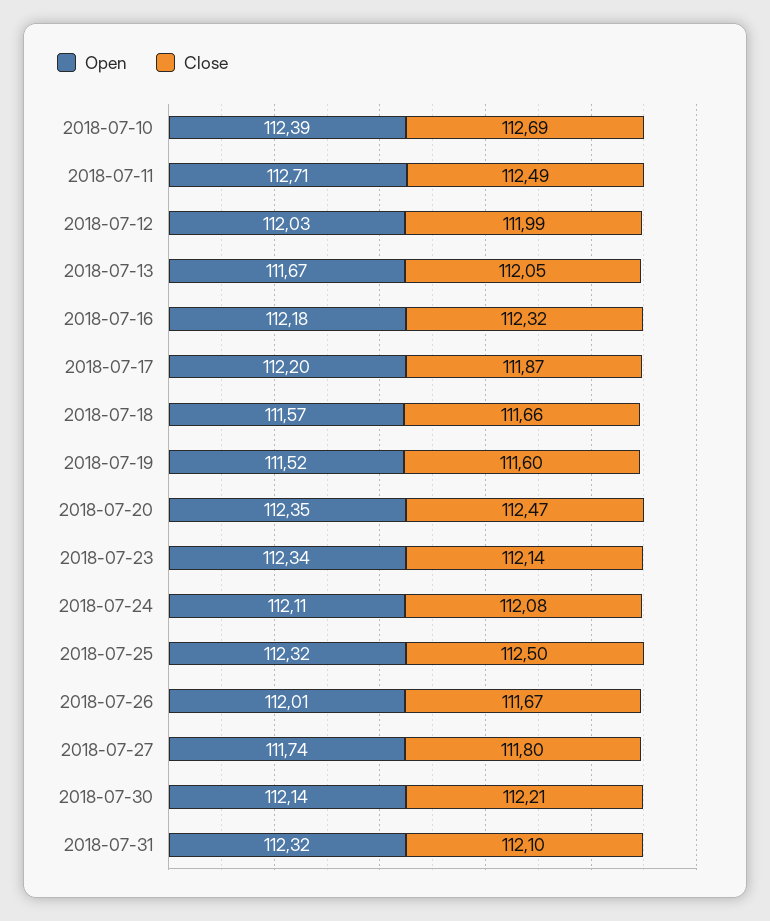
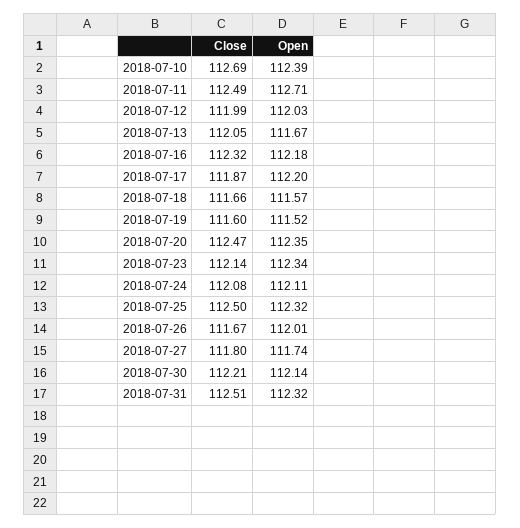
Close, 2018-07-31: 112.1 -> 112.51

